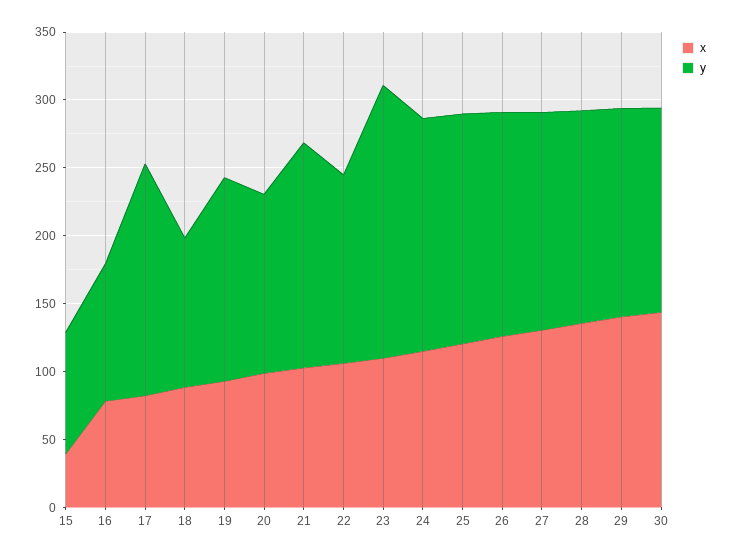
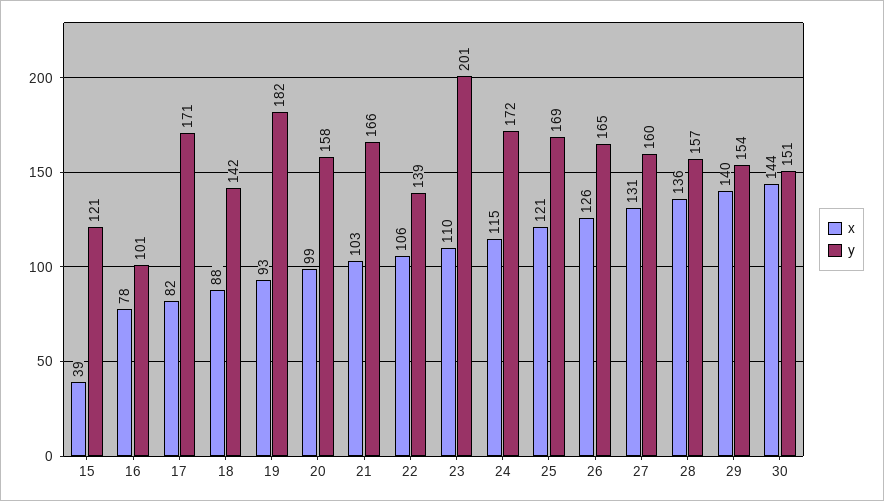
y, 15: 90 -> 121
y, 18: 110 -> 142
y, 19: 150 -> 182
y, 20: 130 -> 158

